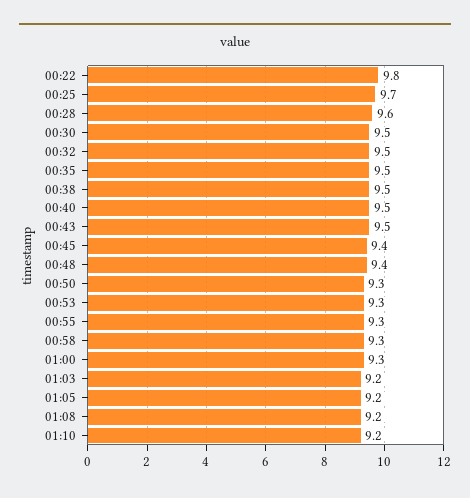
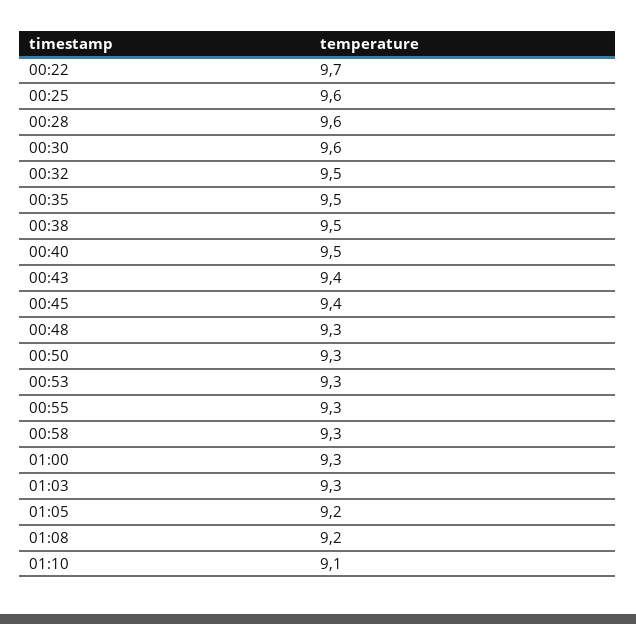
00:22: 9.8 -> 9.7
00:25: 9.7 -> 9.6
00:30: 9.5 -> 9.6
00:43: 9.5 -> 9.4
00:48: 9.4 -> 9.3
01:03: 9.2 -> 9.3
01:10: 9.2 -> 9.1

